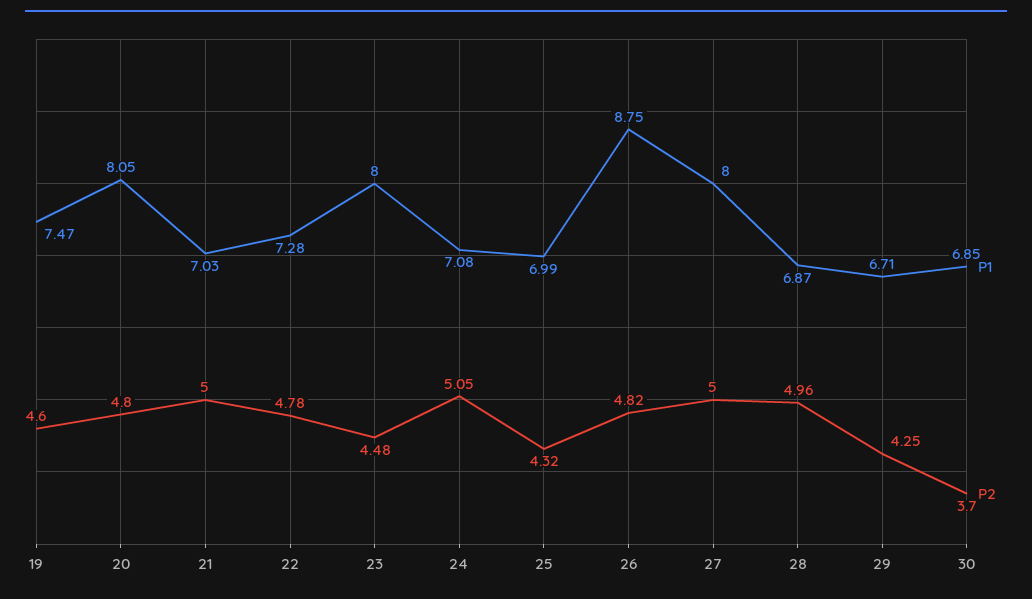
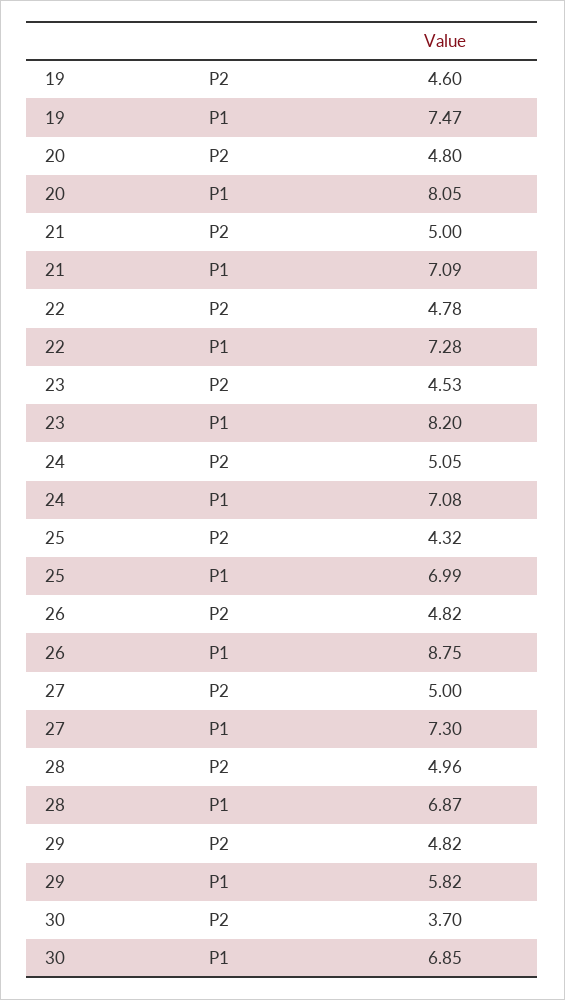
P1, 21: 7.03 -> 7.09
P1, 23: 8 -> 8.2
P2, 23: 4.48 -> 4.53
P1, 27: 8 -> 7.3
P1, 29: 6.71 -> 5.82
P2, 29: 4.25 -> 4.82

